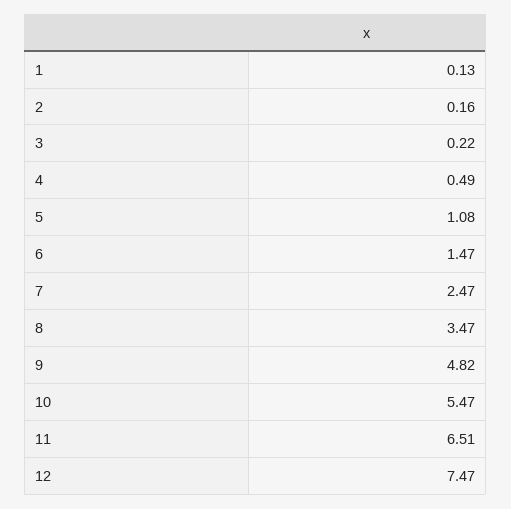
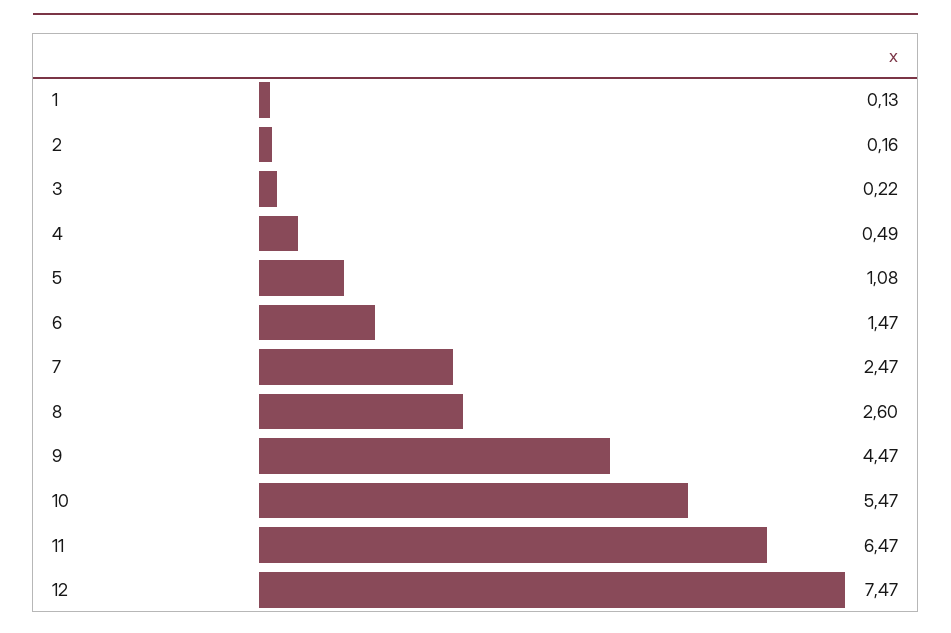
8: 3.47 -> 2.6
9: 4.82 -> 4.47
11: 6.51 -> 6.47

